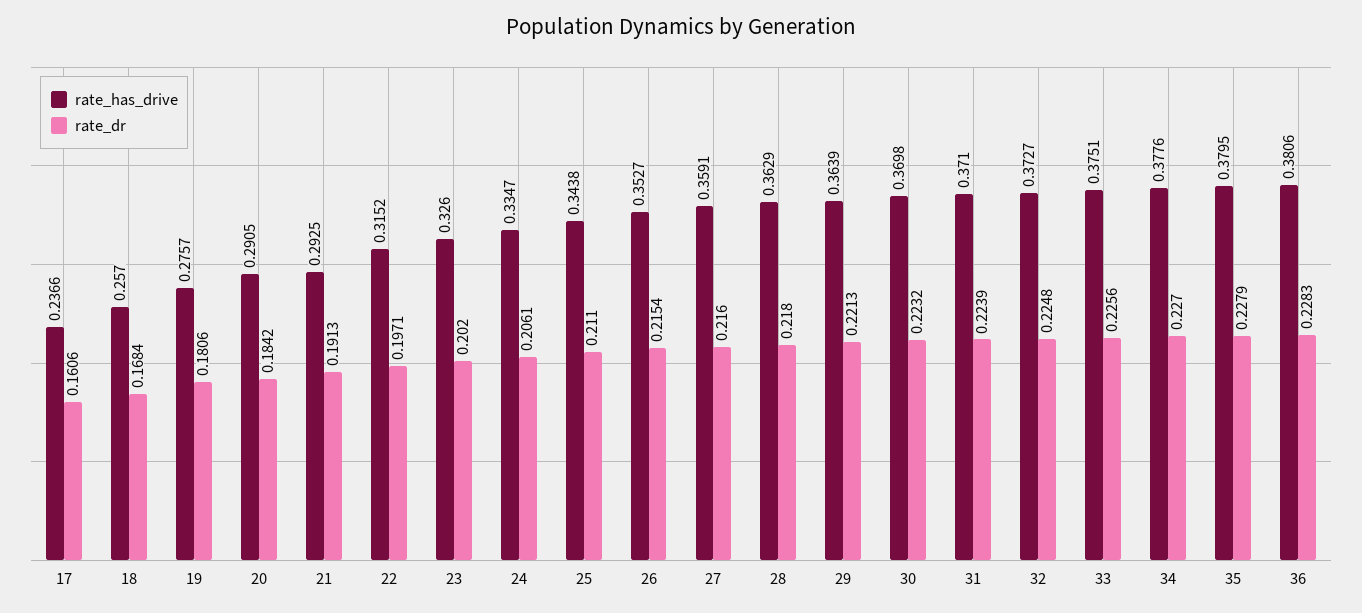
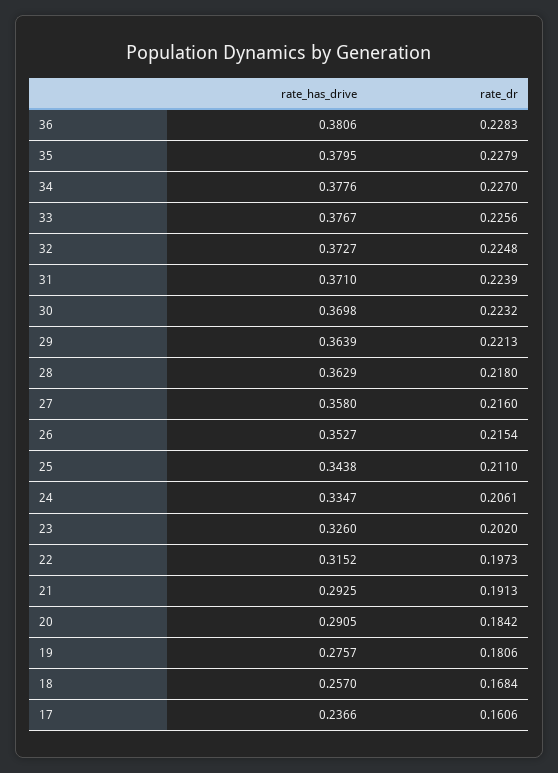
rate_dr, 22: 0.1971 -> 0.1973
rate_has_drive, 27: 0.3591 -> 0.358
rate_has_drive, 33: 0.3751 -> 0.3767

